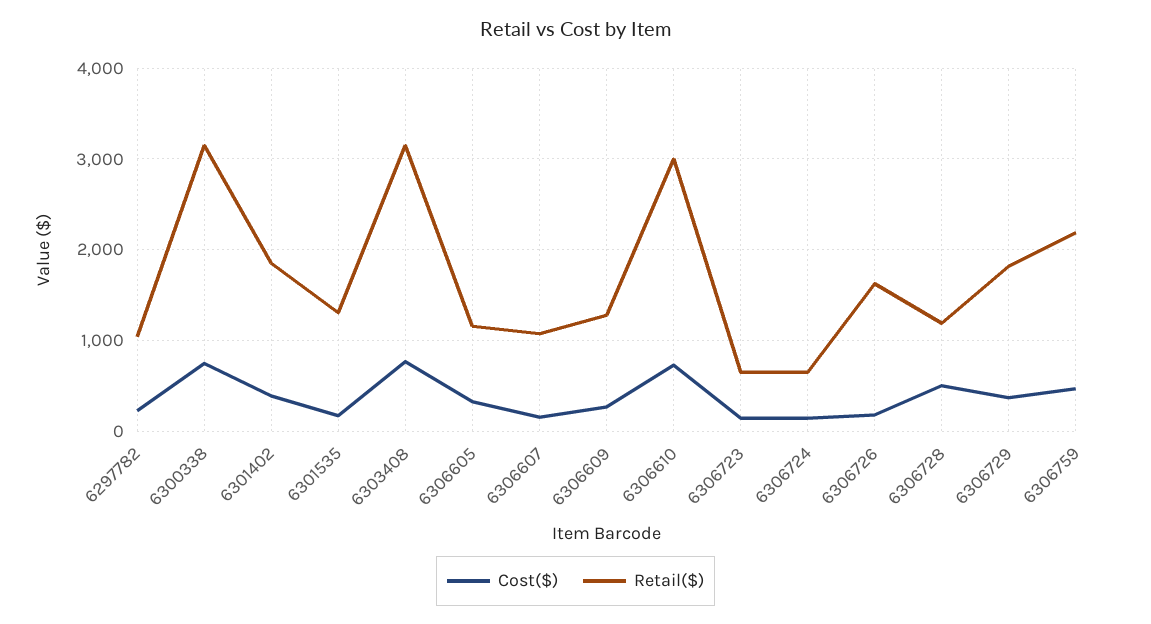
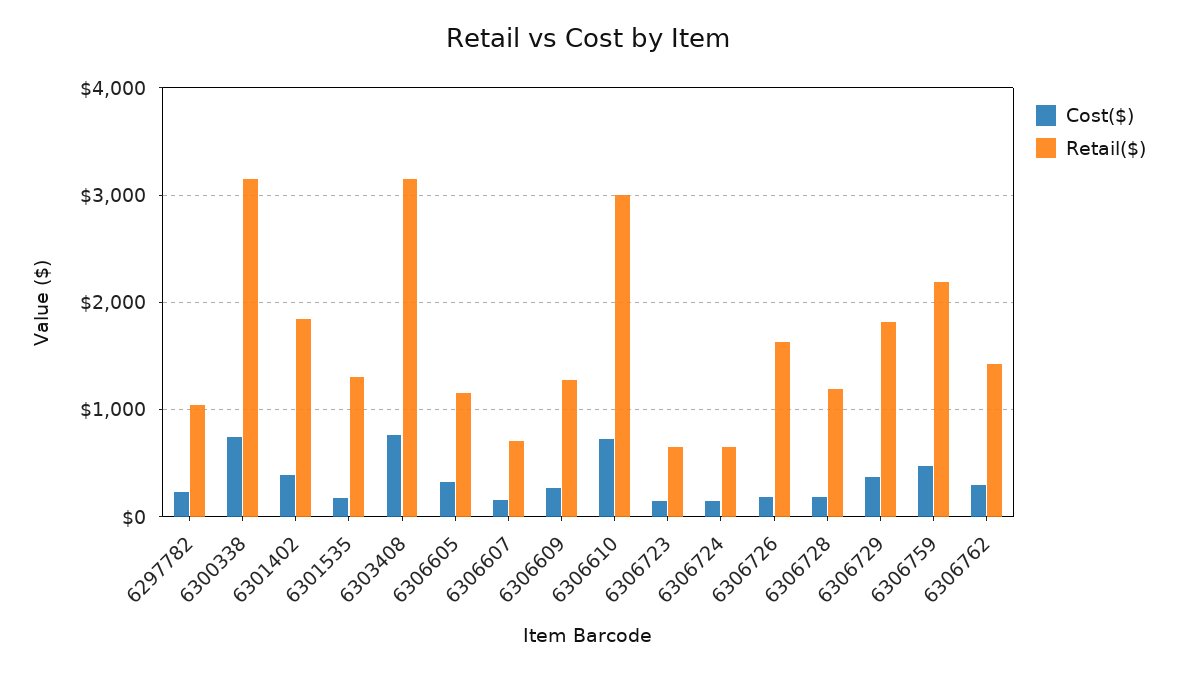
Retail($), 6306607: 1100 -> 700
Cost($), 6306728: 500 -> 200
Cost($), 6306762: none -> 300
Retail($), 6306762: none -> 1400

